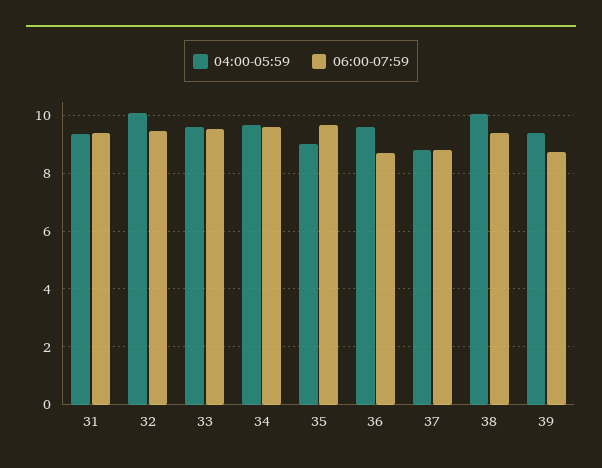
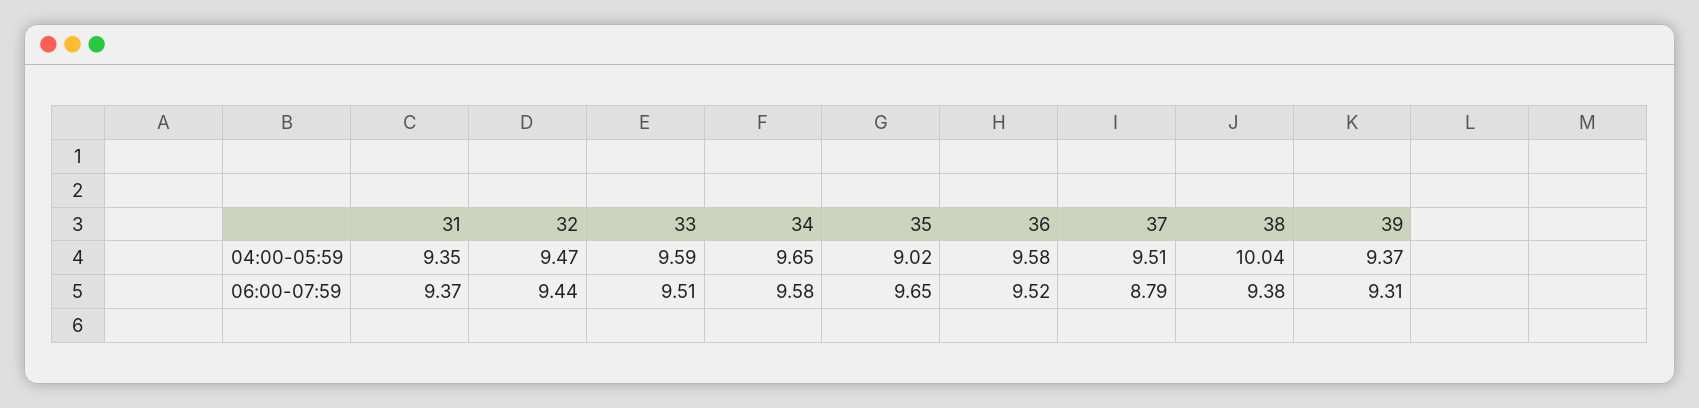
04:00-05:59, 32: 10 -> 9.47
06:00-07:59, 36: 8.75 -> 9.52
04:00-05:59, 37: 8.75 -> 9.51
06:00-07:59, 39: 8.75 -> 9.31

